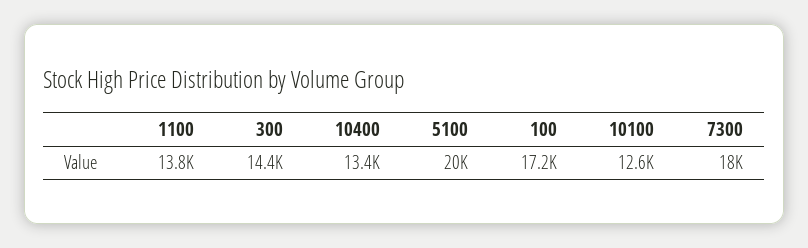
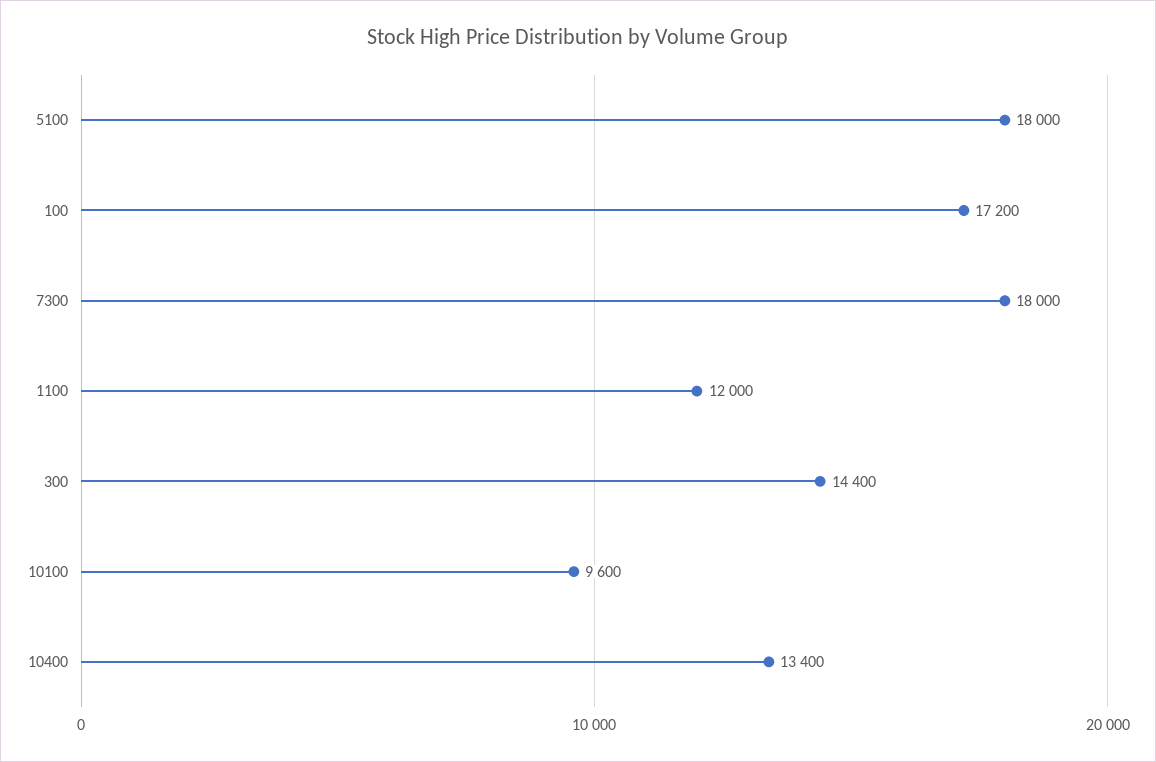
1100: 13800 -> 12000
5100: 20000 -> 18000
10100: 12600 -> 9600

